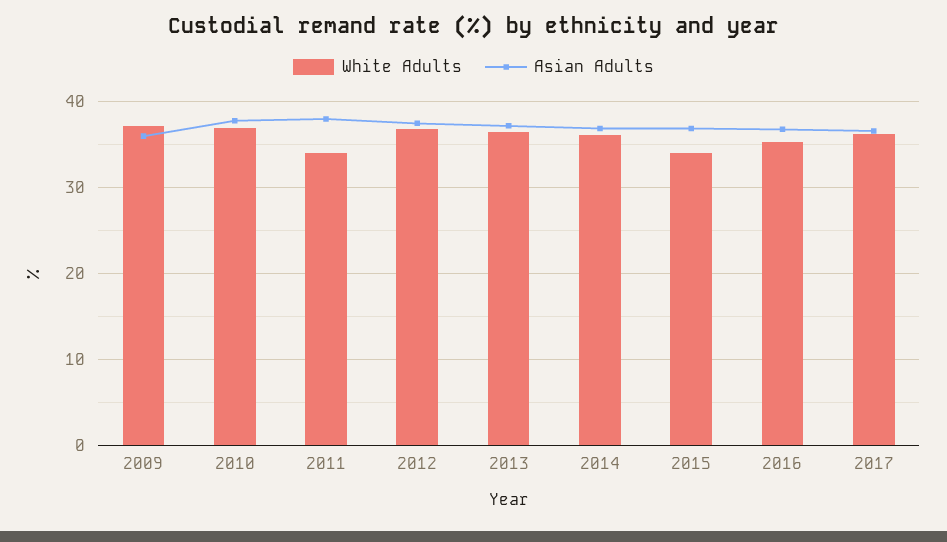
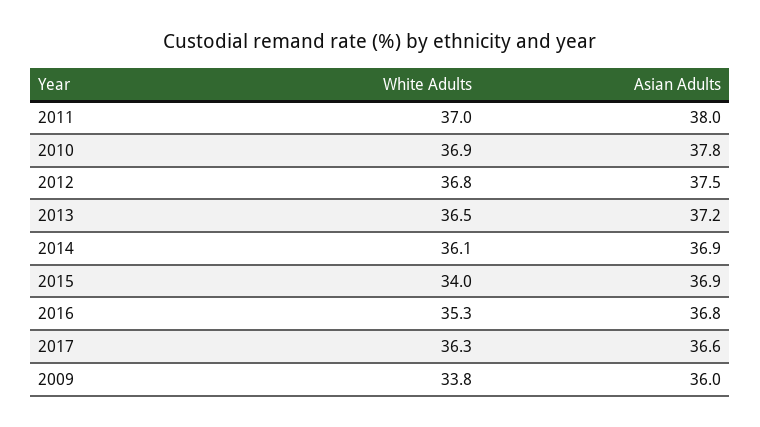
White Adults, 2009: 37 -> 33.8
White Adults, 2011: 34 -> 37

